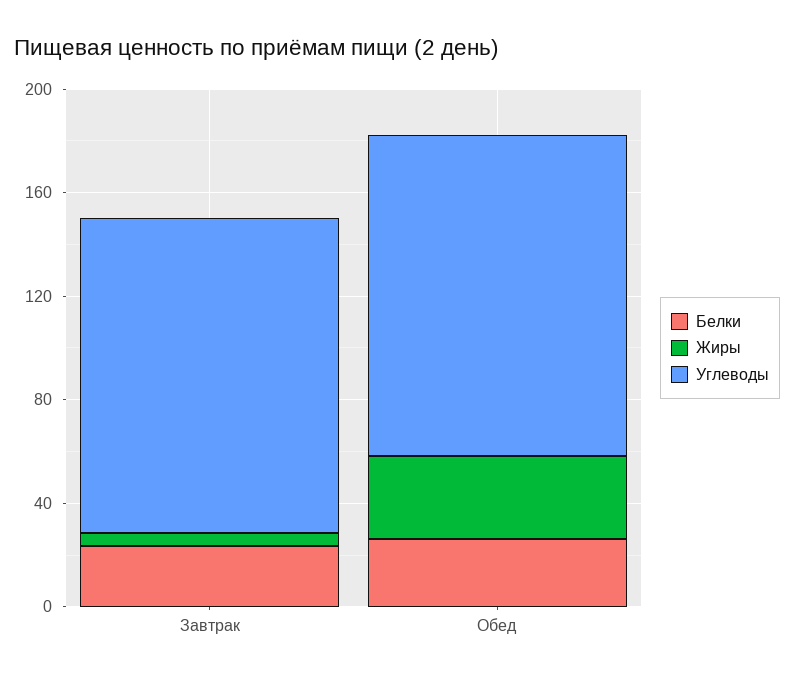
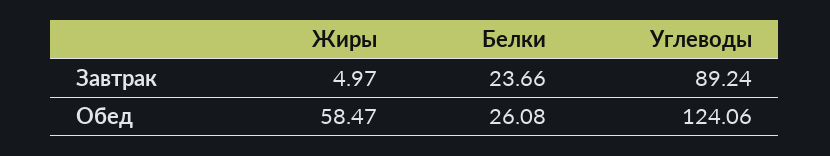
Углеводы, Завтрак: 120 -> 89.24
Жиры, Обед: 30 -> 58.47

